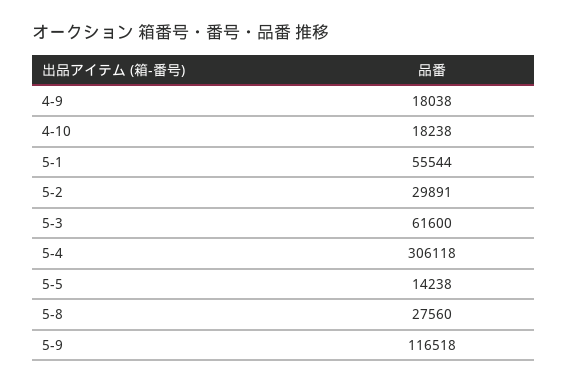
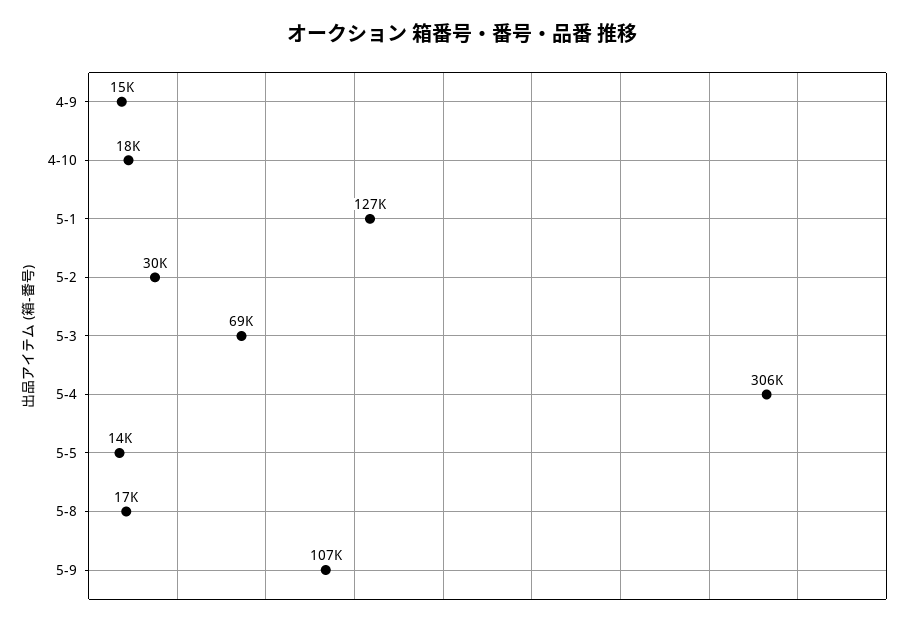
4-9: 18038 -> 15000
5-1: 55544 -> 127000
5-3: 61600 -> 69000
5-8: 27560 -> 17000
5-9: 116518 -> 107000

